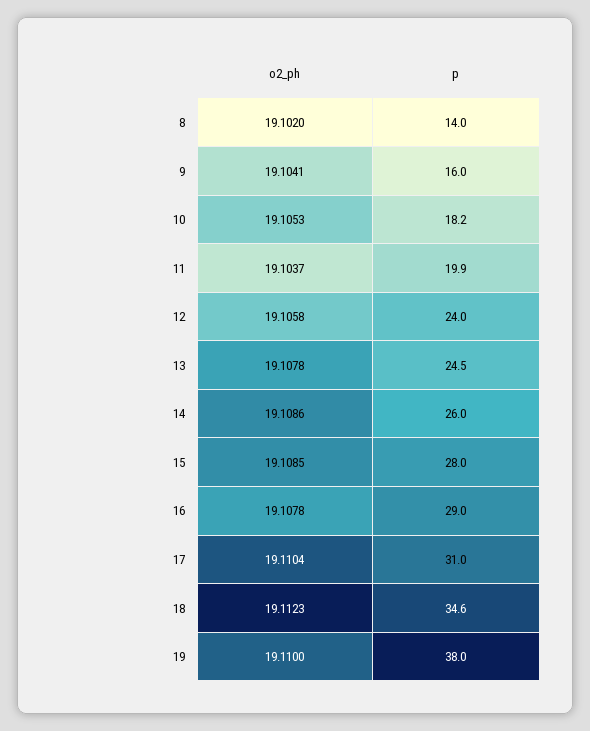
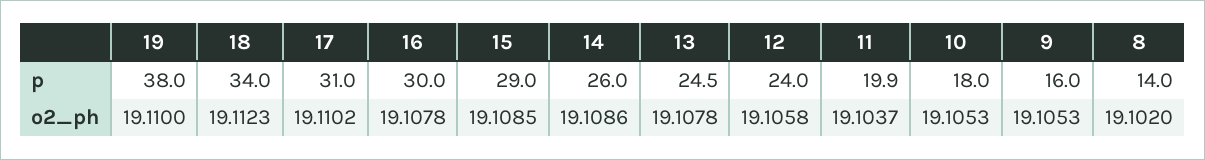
o2_ph, 9: 19.1041 -> 19.1053
p, 10: 18.2 -> 18
p, 15: 28 -> 29
p, 16: 29 -> 30
o2_ph, 17: 19.1104 -> 19.1102
p, 18: 34.6 -> 34

